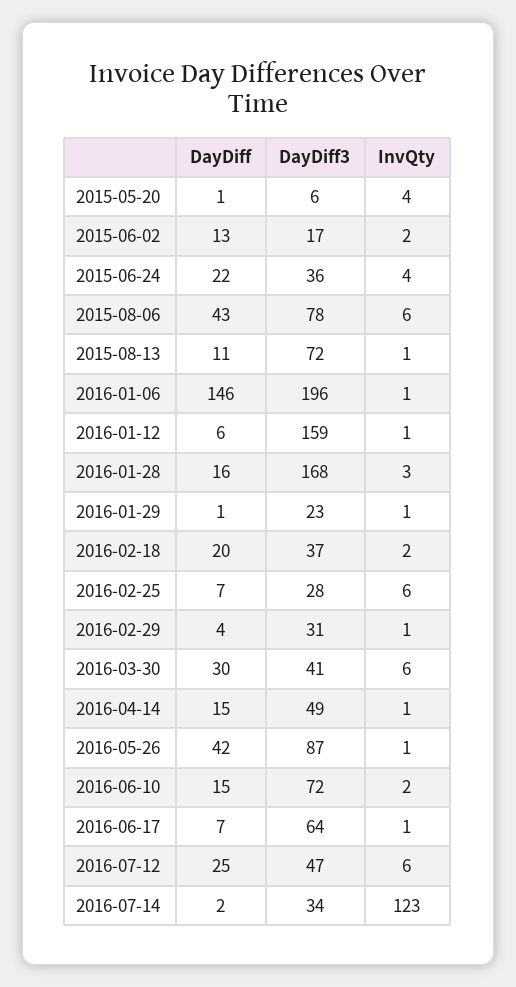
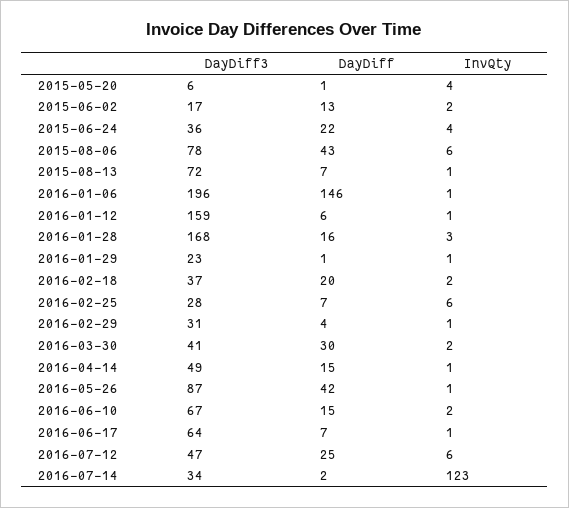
DayDiff, 2015-08-13: 11 -> 7
InvQty, 2016-03-30: 6 -> 2
DayDiff3, 2016-06-10: 72 -> 67

